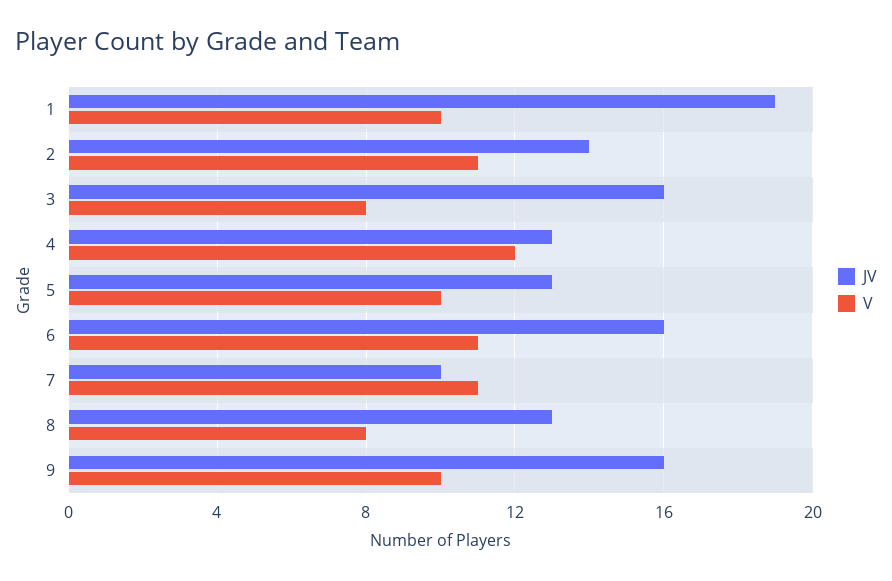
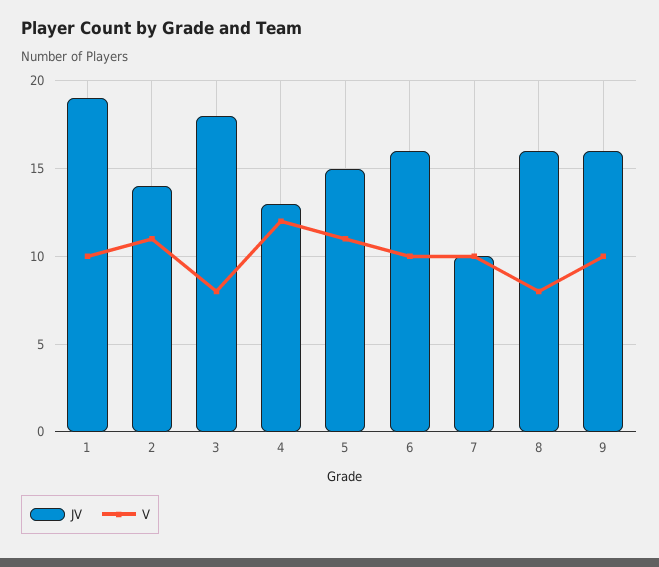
JV, 3: 16 -> 18
JV, 5: 13 -> 15
V, 5: 10 -> 11
V, 6: 11 -> 10
V, 7: 11 -> 10
JV, 8: 13 -> 16

